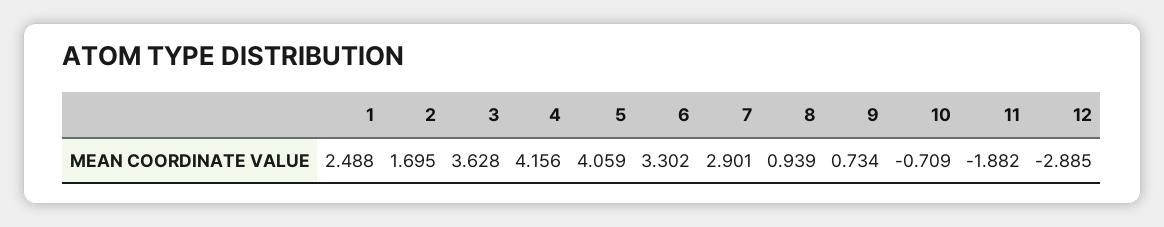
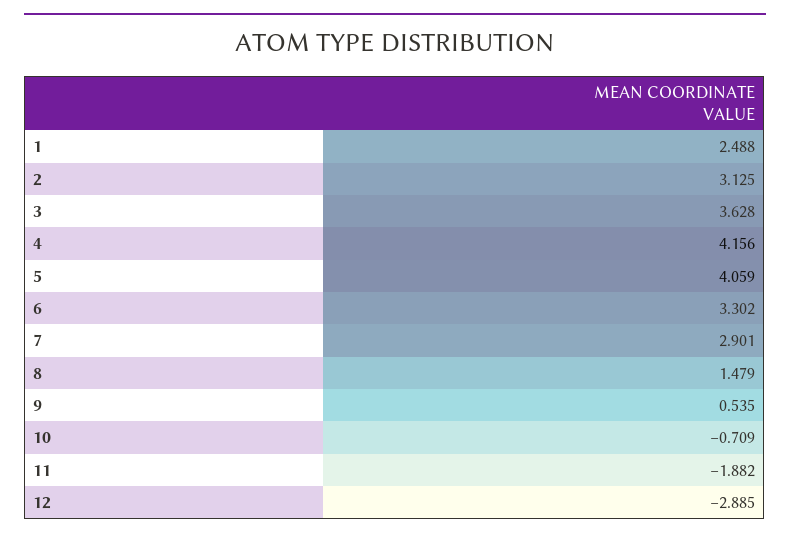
2: 1.695 -> 3.125
8: 0.939 -> 1.479
9: 0.734 -> 0.535

